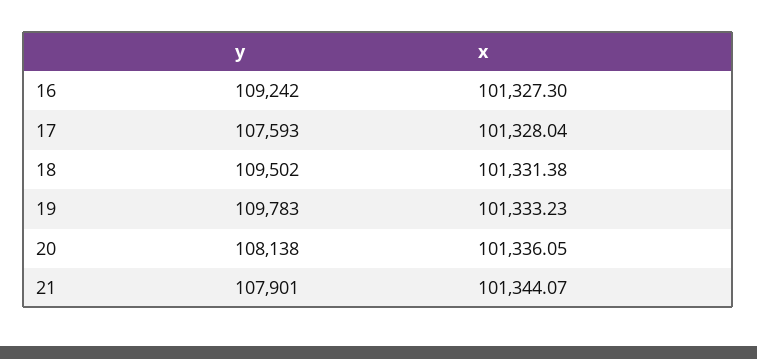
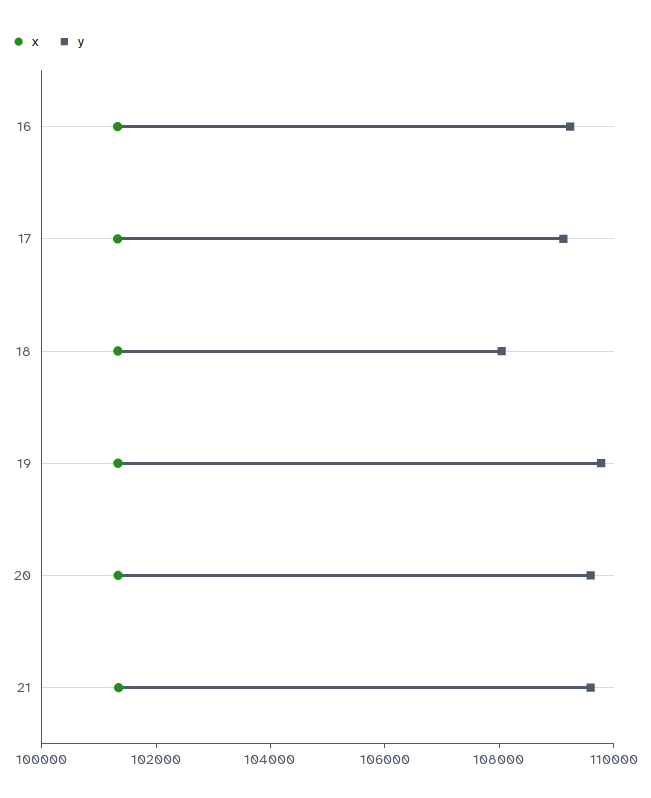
y, 17: 107593 -> 109000
y, 18: 109502 -> 108000
y, 20: 108138 -> 109500
y, 21: 107901 -> 109500

